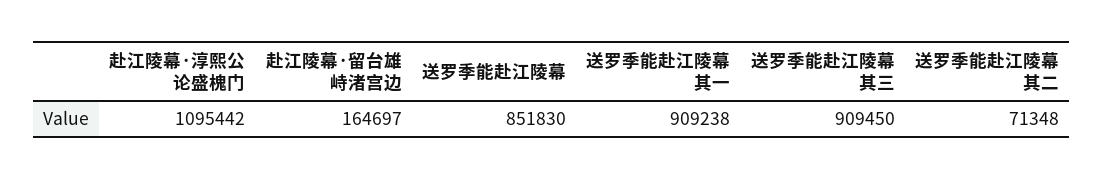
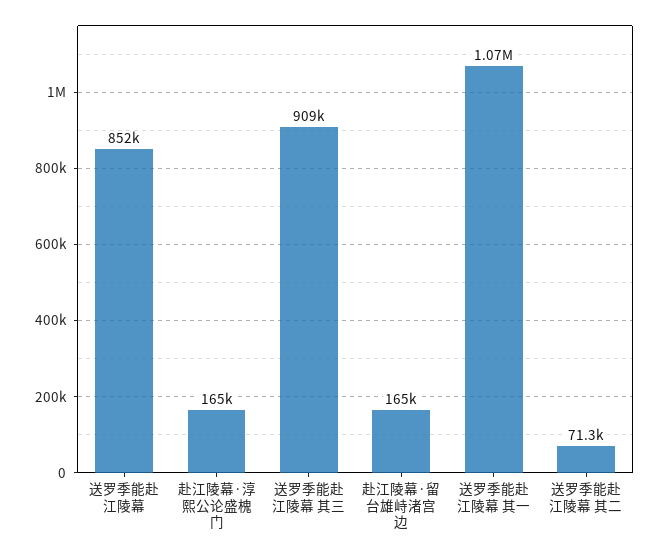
赴江陵幕·淳熙公论盛槐门: 1095442 -> 165000
送罗季能赴江陵幕 其一: 909238 -> 1070000

